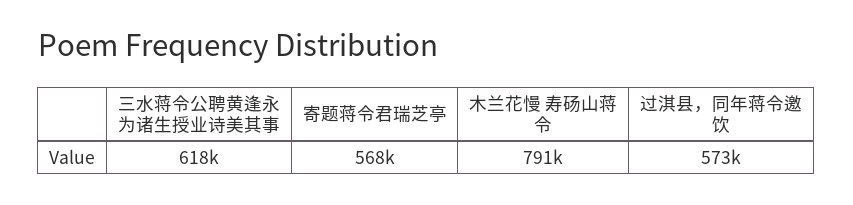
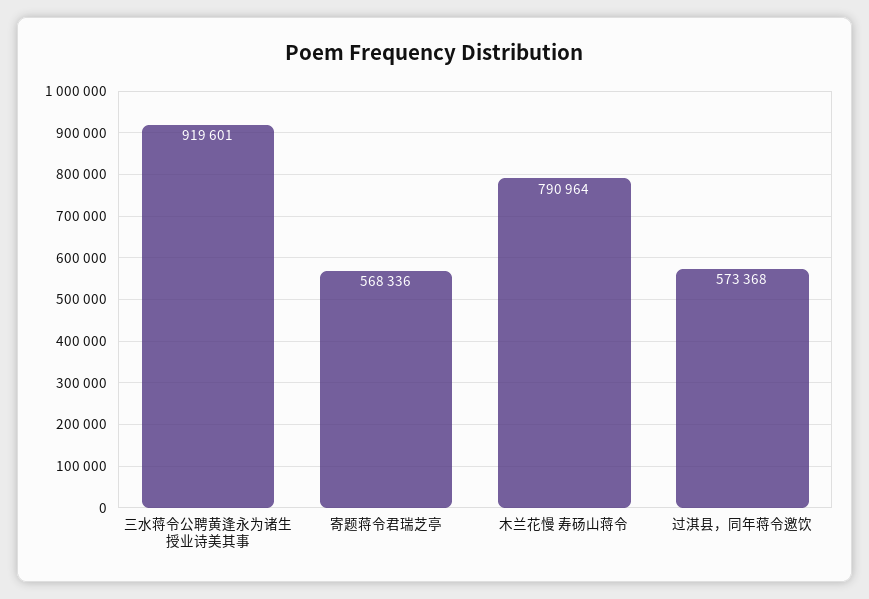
三水蒋令公聘黄逢永为诸生授业诗美其事: 618000 -> 919601

